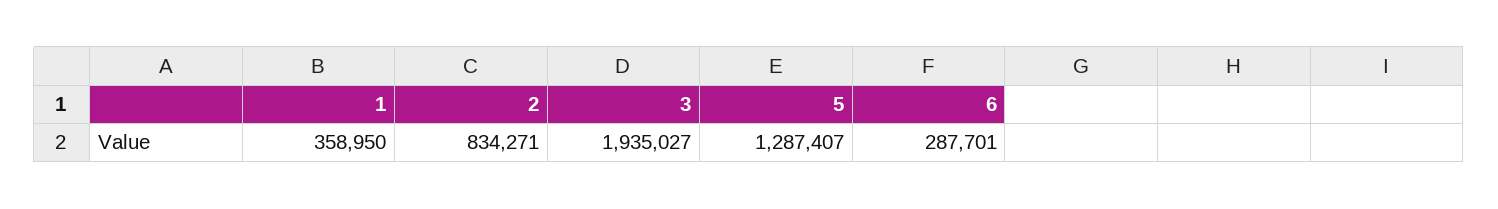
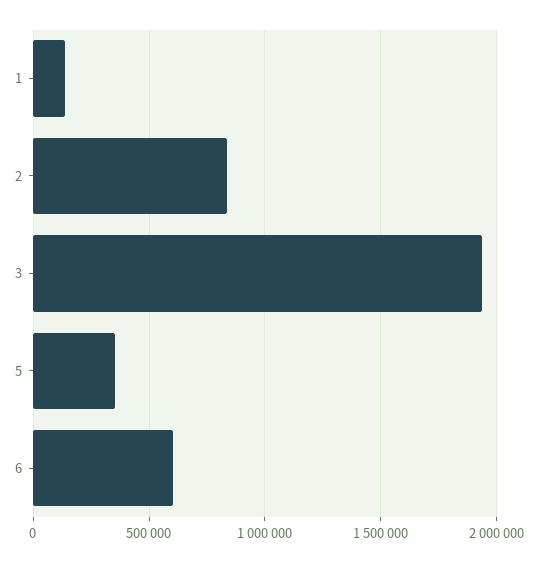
1: 358950 -> 150000
5: 1287407 -> 350000
6: 287701 -> 600000

